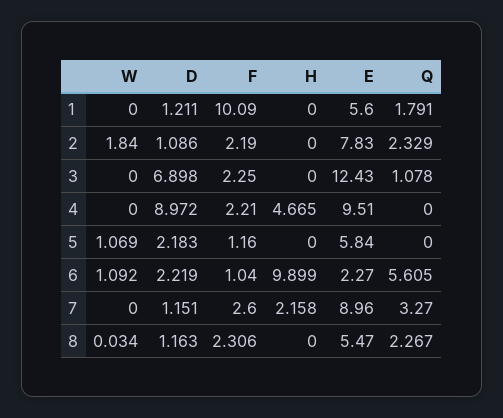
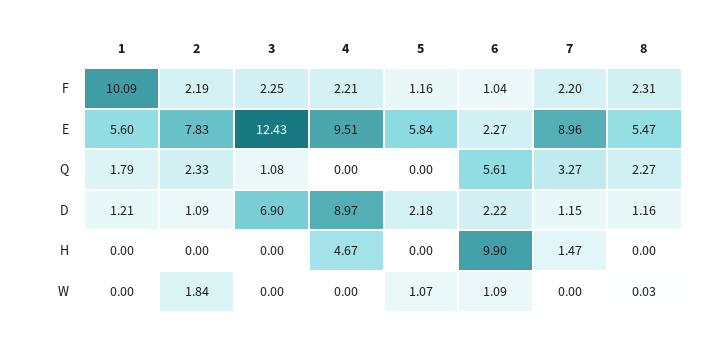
F, 7: 2.6 -> 2.2
H, 7: 2.158 -> 1.47

